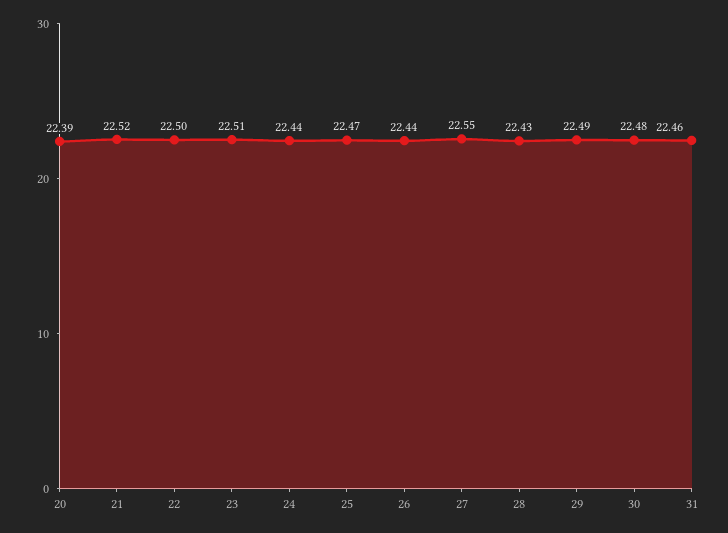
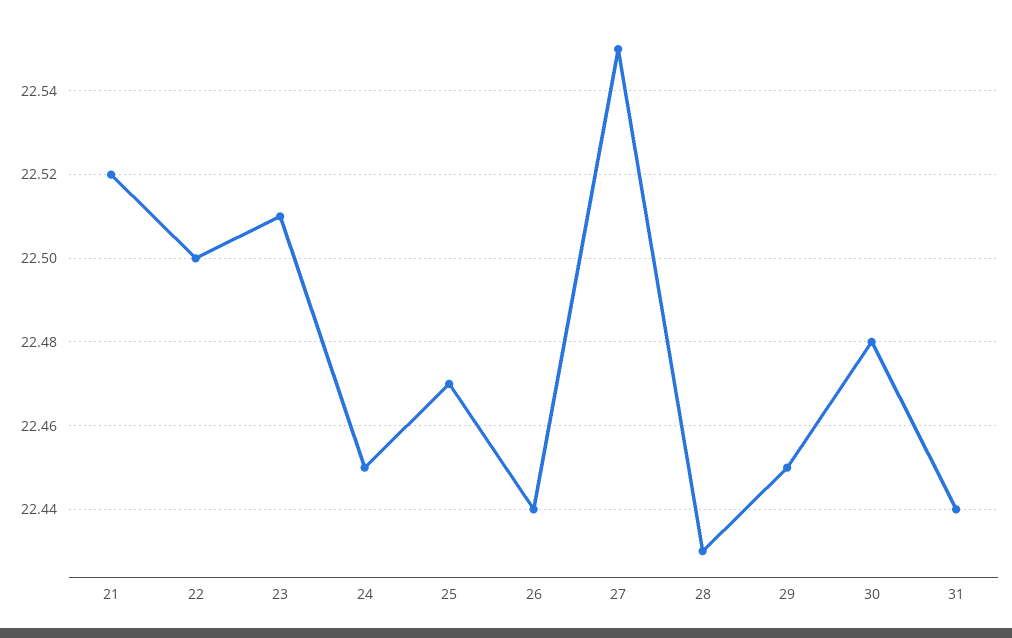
20: 22.39 -> none
24: 22.44 -> 22.45
29: 22.49 -> 22.45
31: 22.46 -> 22.44

